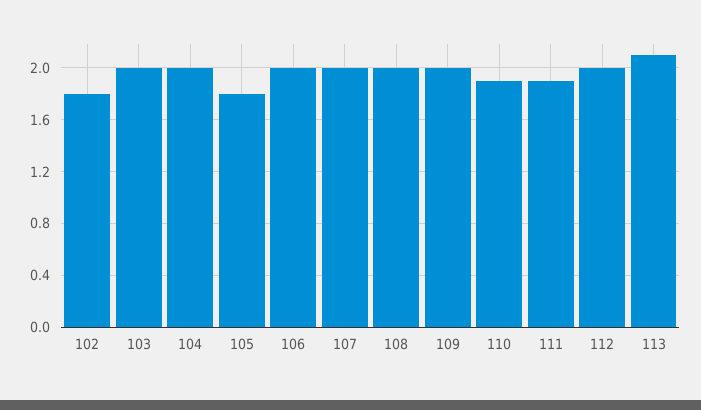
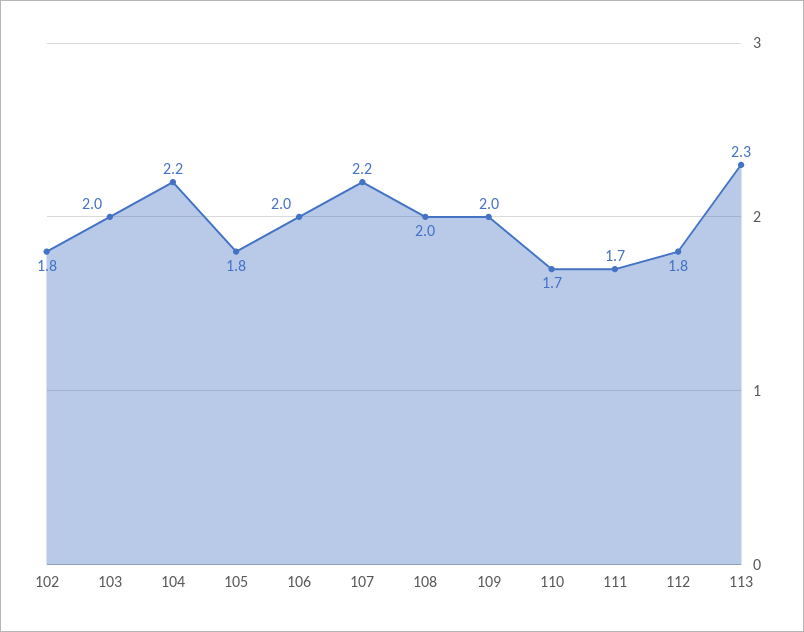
104: 2 -> 2.2
107: 2 -> 2.2
110: 1.9 -> 1.7
111: 1.9 -> 1.7
112: 2 -> 1.8
113: 2.1 -> 2.3

